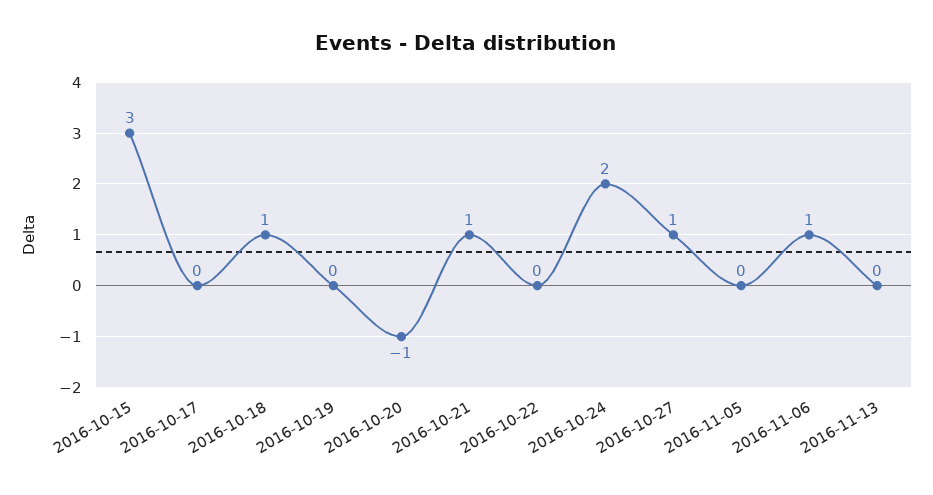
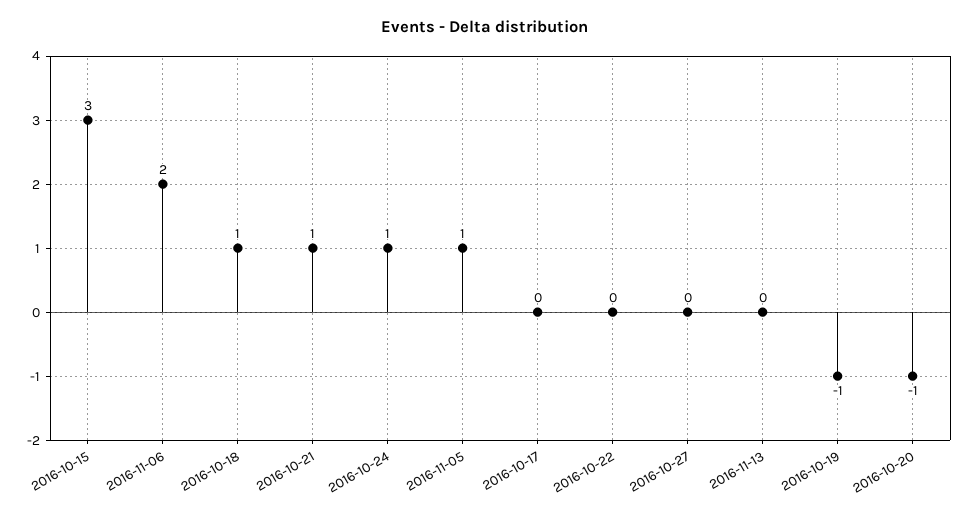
2016-10-19: 0 -> -1
2016-10-24: 2 -> 1
2016-10-27: 1 -> 0
2016-11-05: 0 -> 1
2016-11-06: 1 -> 2

